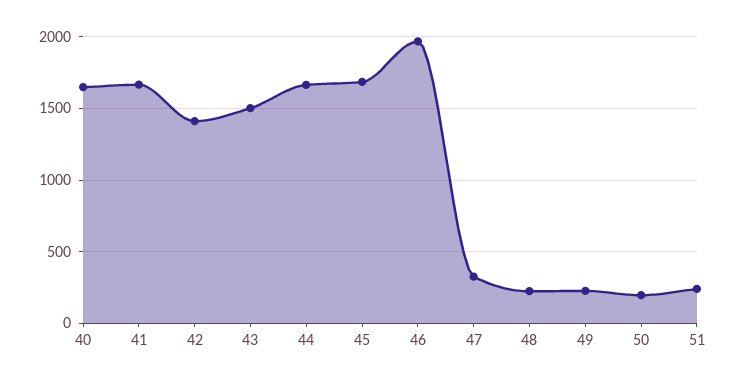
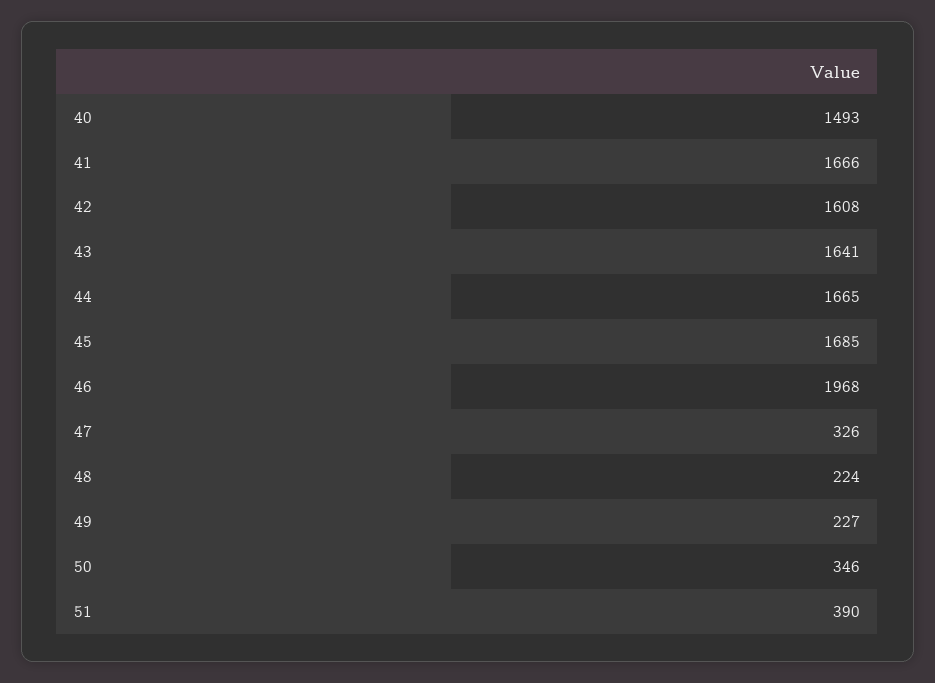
40: 1650 -> 1493
42: 1400 -> 1608
43: 1500 -> 1641
50: 200 -> 346
51: 250 -> 390

